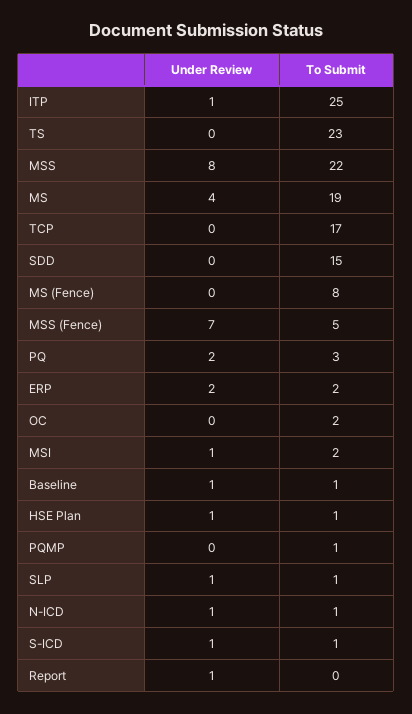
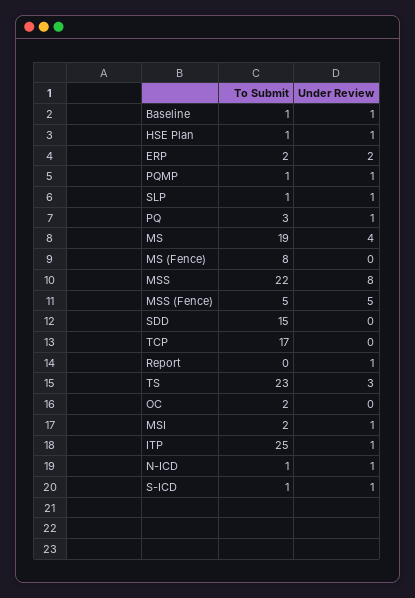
Under Review, TS: 0 -> 3
Under Review, MSS (Fence): 7 -> 5
Under Review, PQ: 2 -> 1
Under Review, PQMP: 0 -> 1

